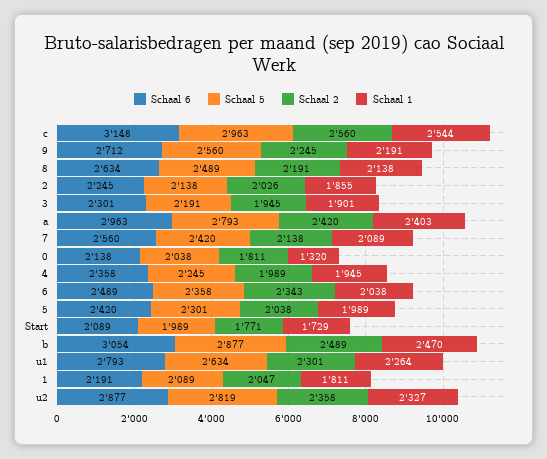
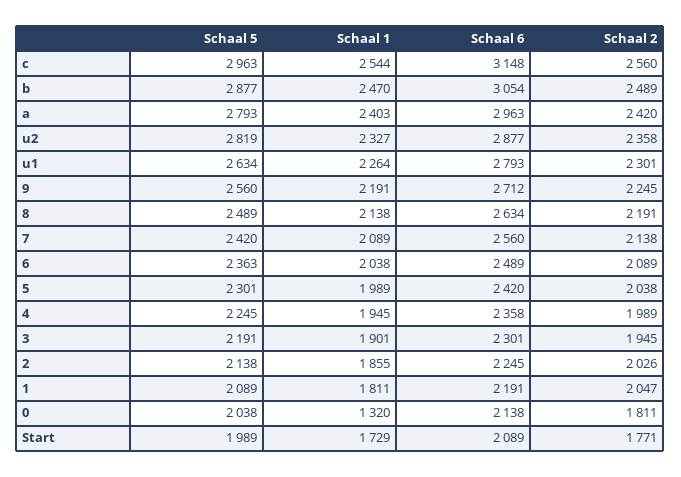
Schaal 5, 6: 2358 -> 2363
Schaal 2, 6: 2343 -> 2089

